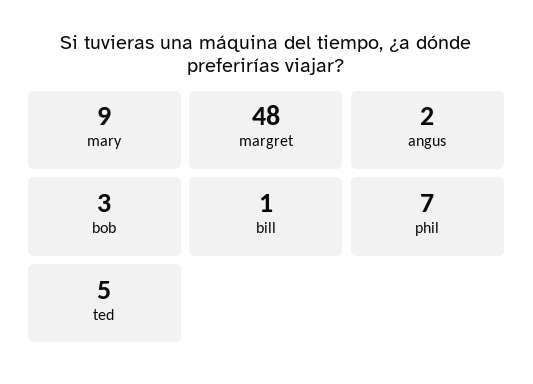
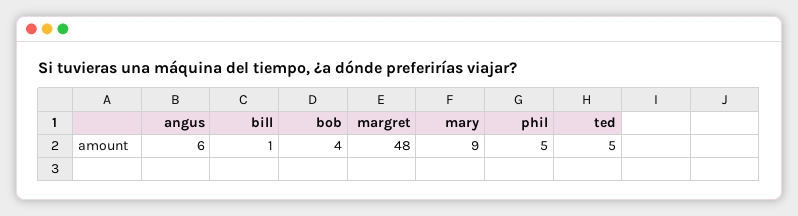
angus: 2 -> 6
bob: 3 -> 4
phil: 7 -> 5

